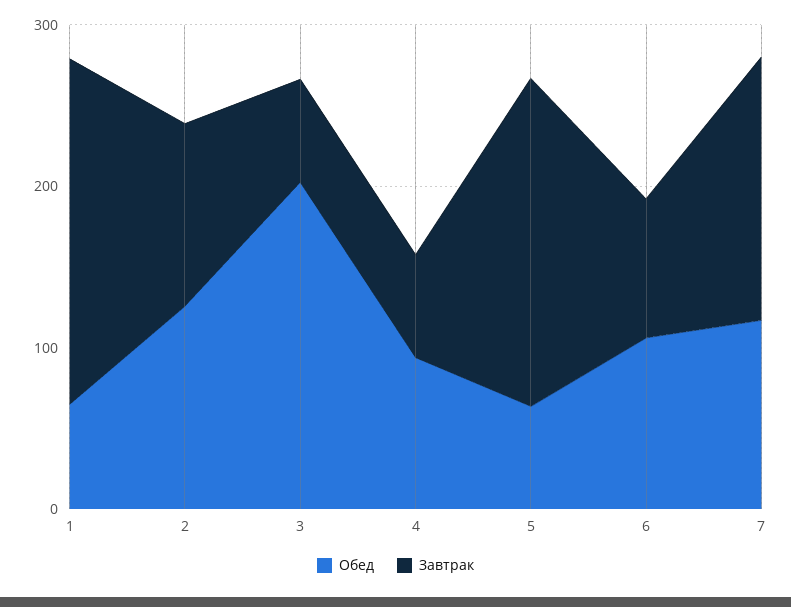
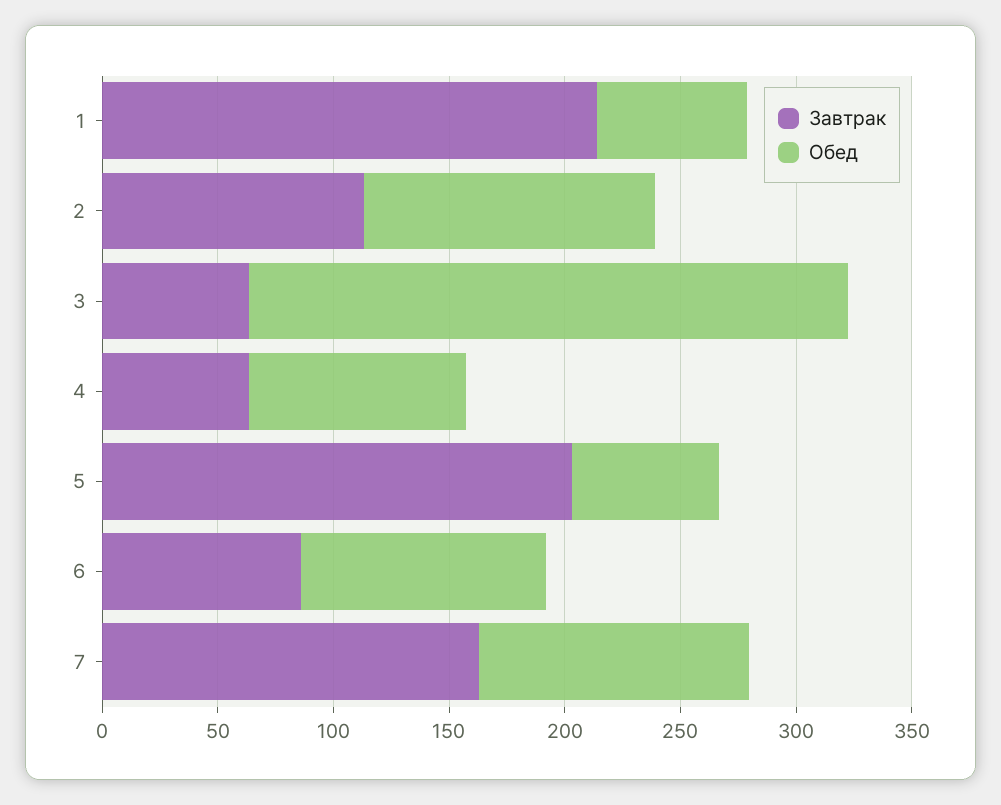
Обед, 3: 200 -> 260

